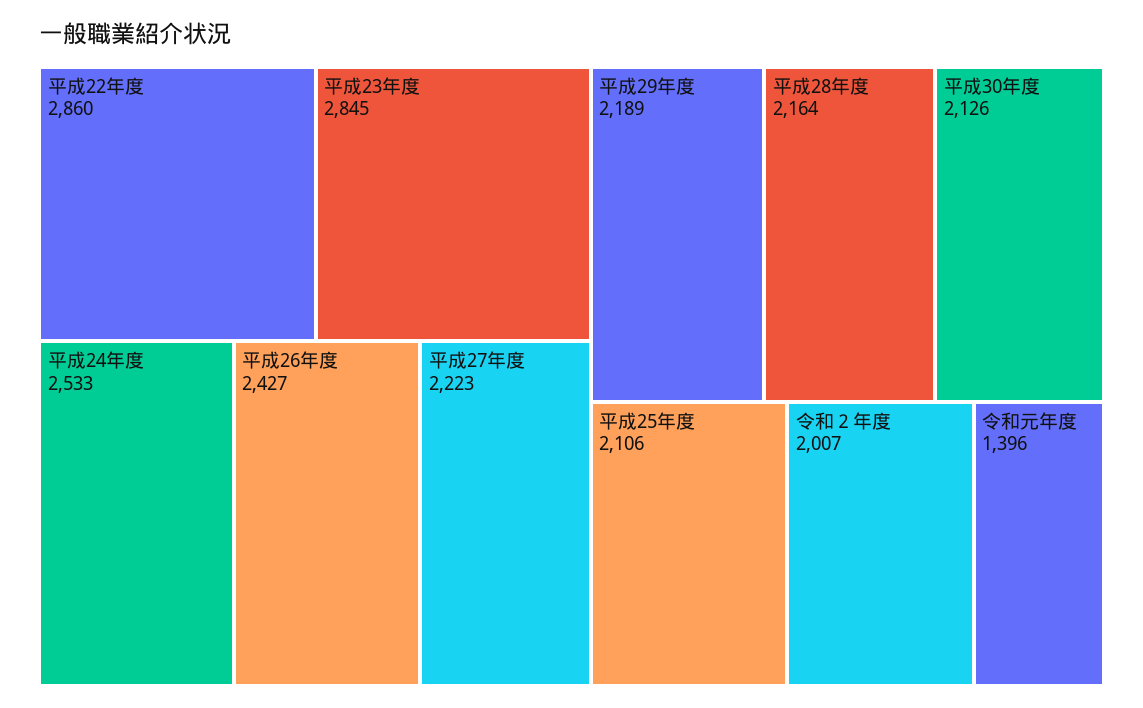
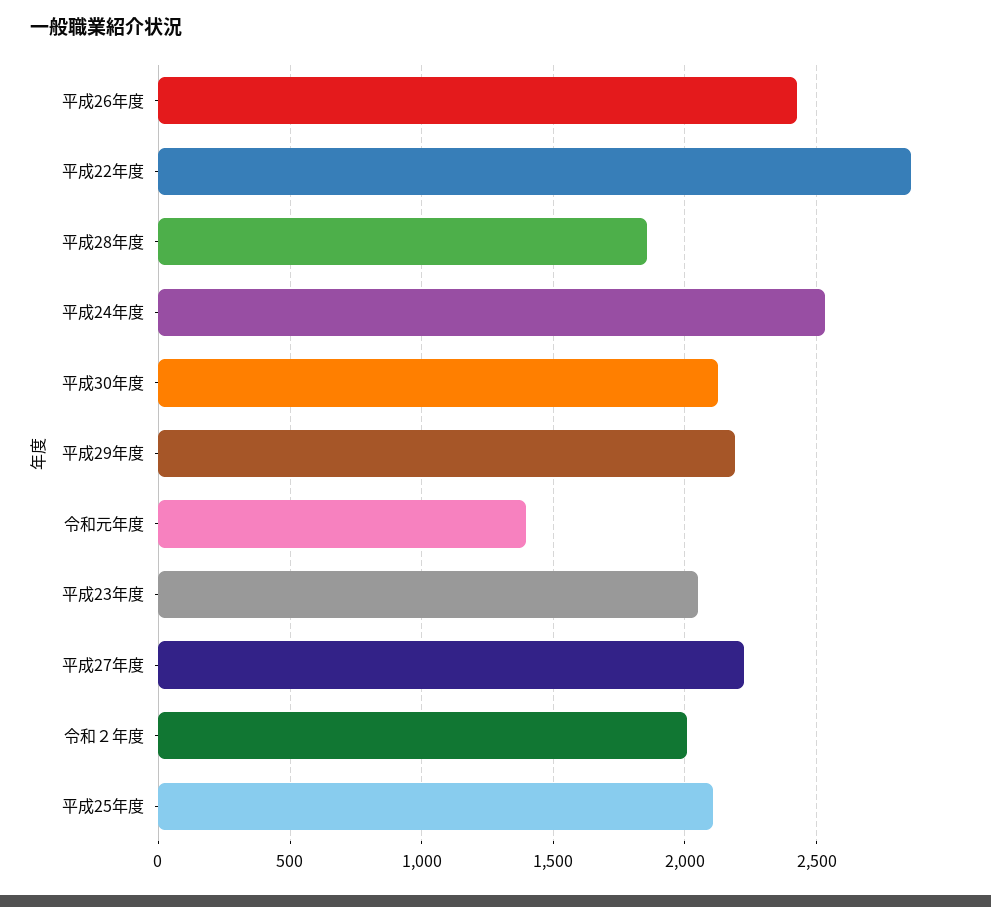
平成23年度: 2845 -> 2050
平成28年度: 2164 -> 1850

